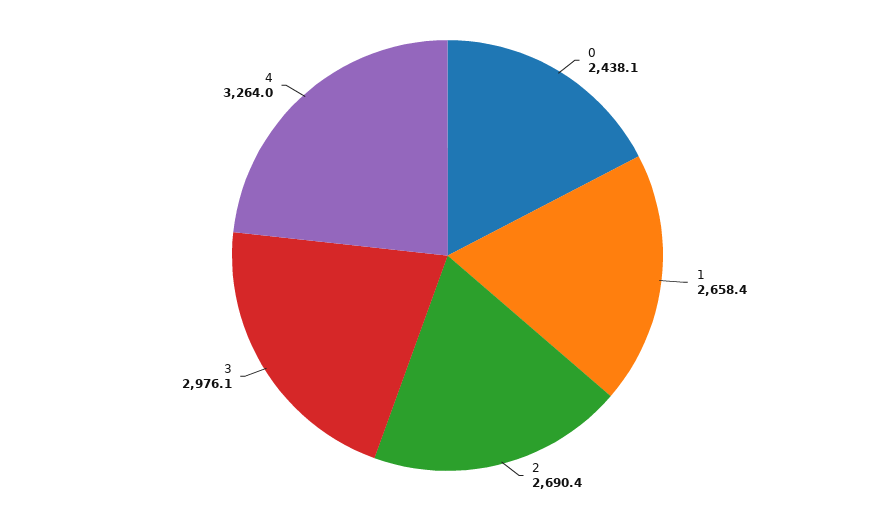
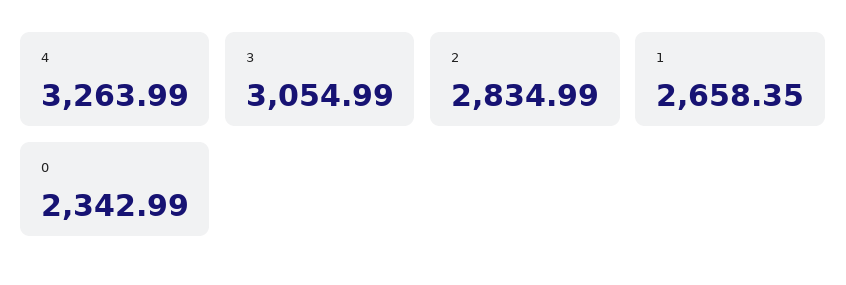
0: 2438.1 -> 2342.99
2: 2690.4 -> 2834.99
3: 2976.1 -> 3054.99

